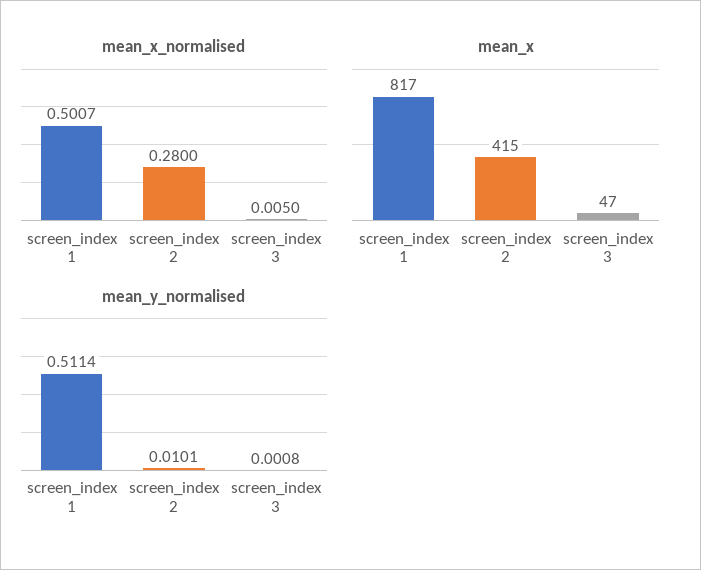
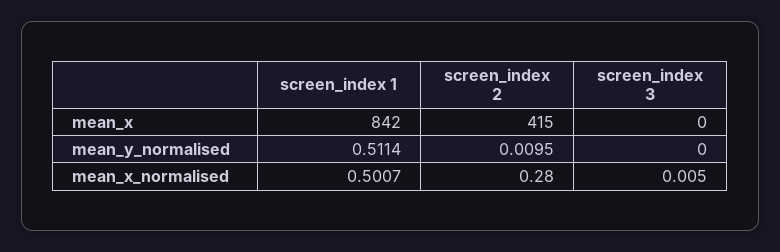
mean_x, screen_index 1: 817 -> 842
mean_x, screen_index 3: 47 -> 0
mean_y_normalised, screen_index 2: 0.0101 -> 0.0095
mean_y_normalised, screen_index 3: 0.0008 -> 0

